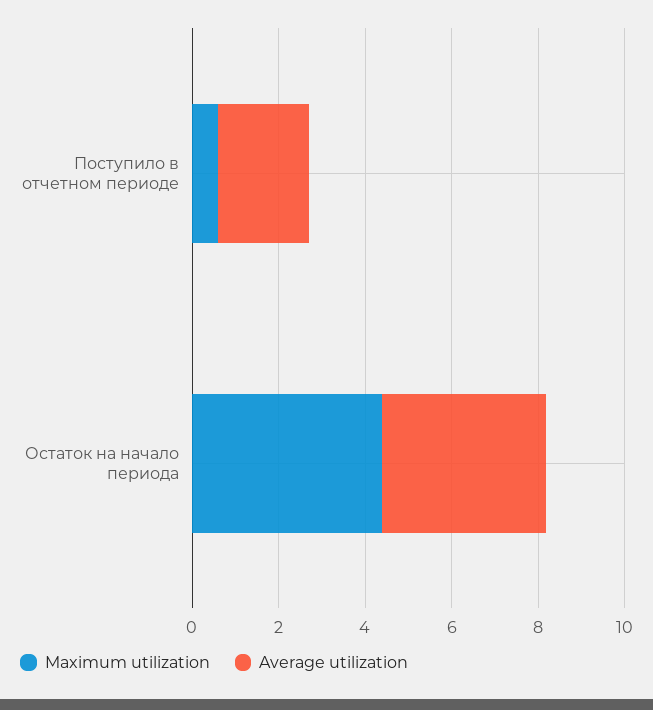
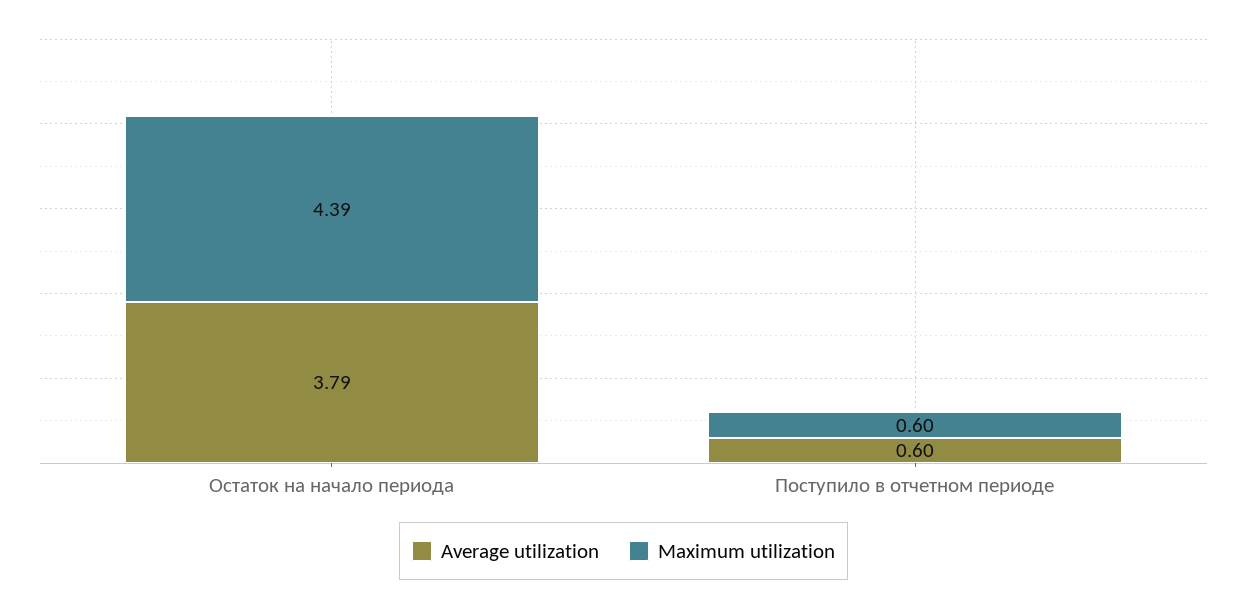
Average utilization, Поступило в отчетном периоде: 2 -> 0.6

